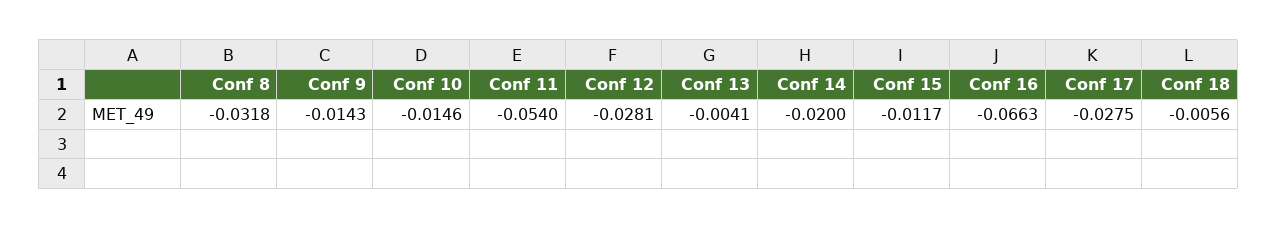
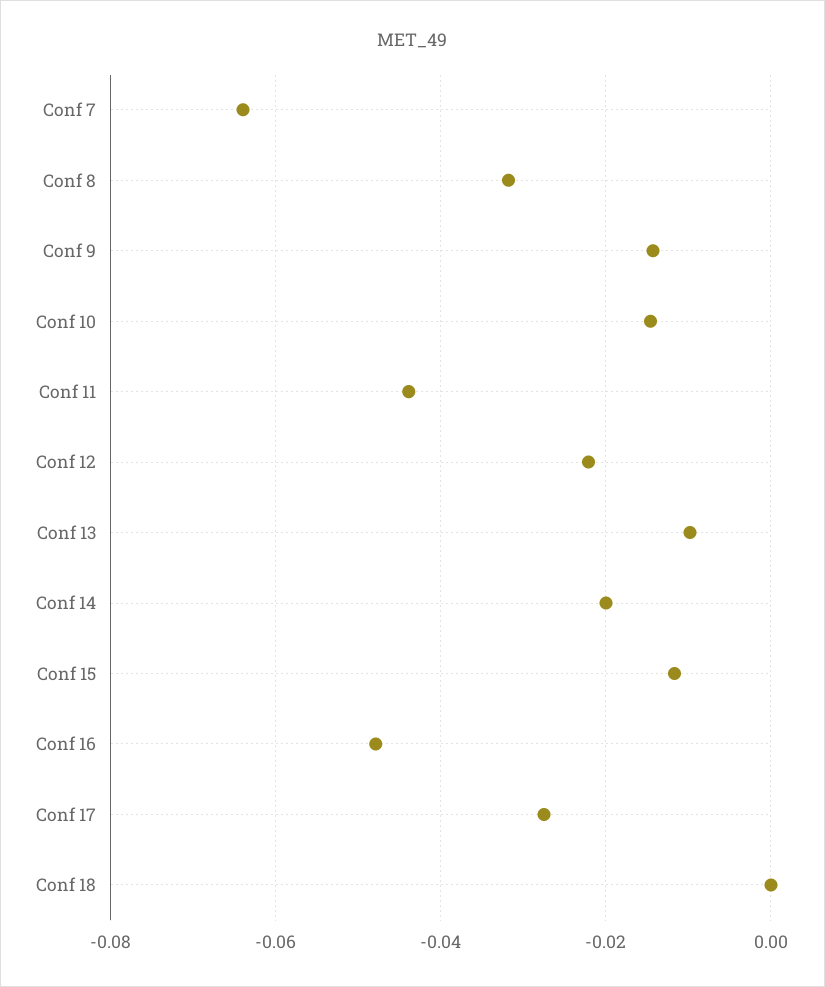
Conf 11: -0.054 -> -0.044
Conf 12: -0.0281 -> -0.022
Conf 13: -0.0041 -> -0.01
Conf 16: -0.0663 -> -0.048
Conf 18: -0.0056 -> 0
Conf 7: none -> -0.064

